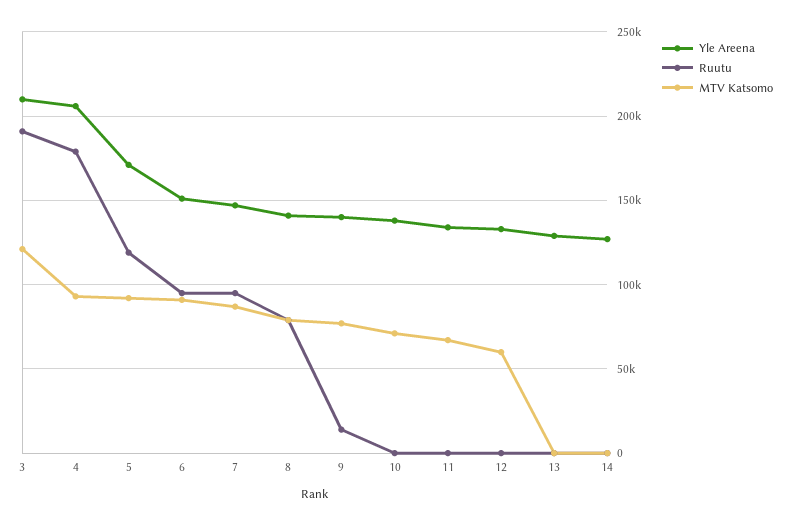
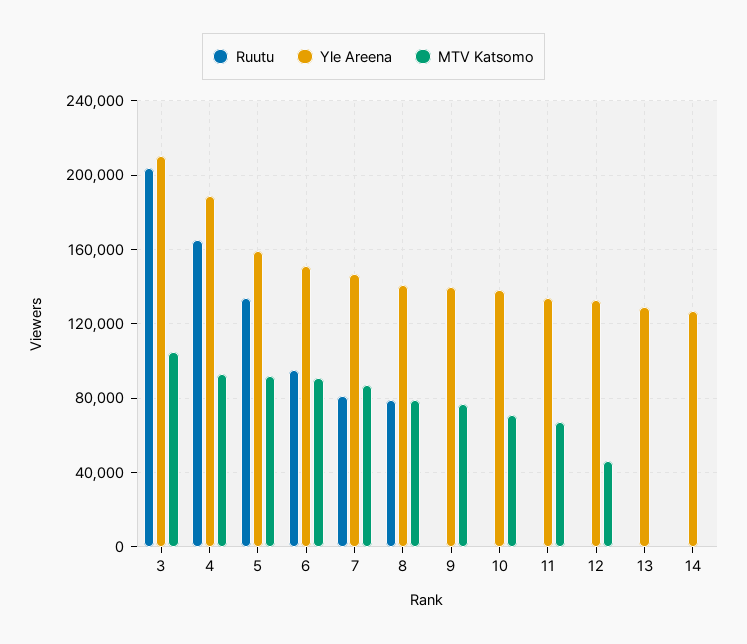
Ruutu, 3: 190000 -> 205000
MTV Katsomo, 3: 120000 -> 105000
Yle Areena, 4: 205000 -> 190000
Ruutu, 4: 180000 -> 165000
Yle Areena, 5: 170000 -> 160000
Ruutu, 5: 120000 -> 135000
Ruutu, 7: 95000 -> 80000
Ruutu, 9: 15000 -> 0
MTV Katsomo, 12: 60000 -> 45000

